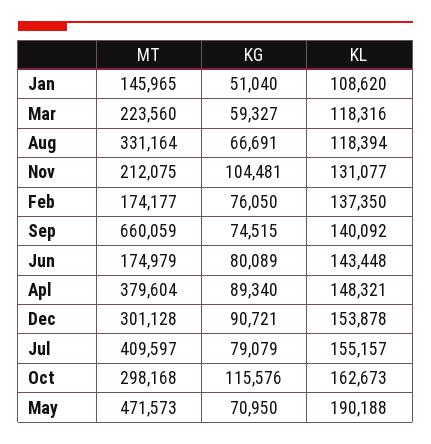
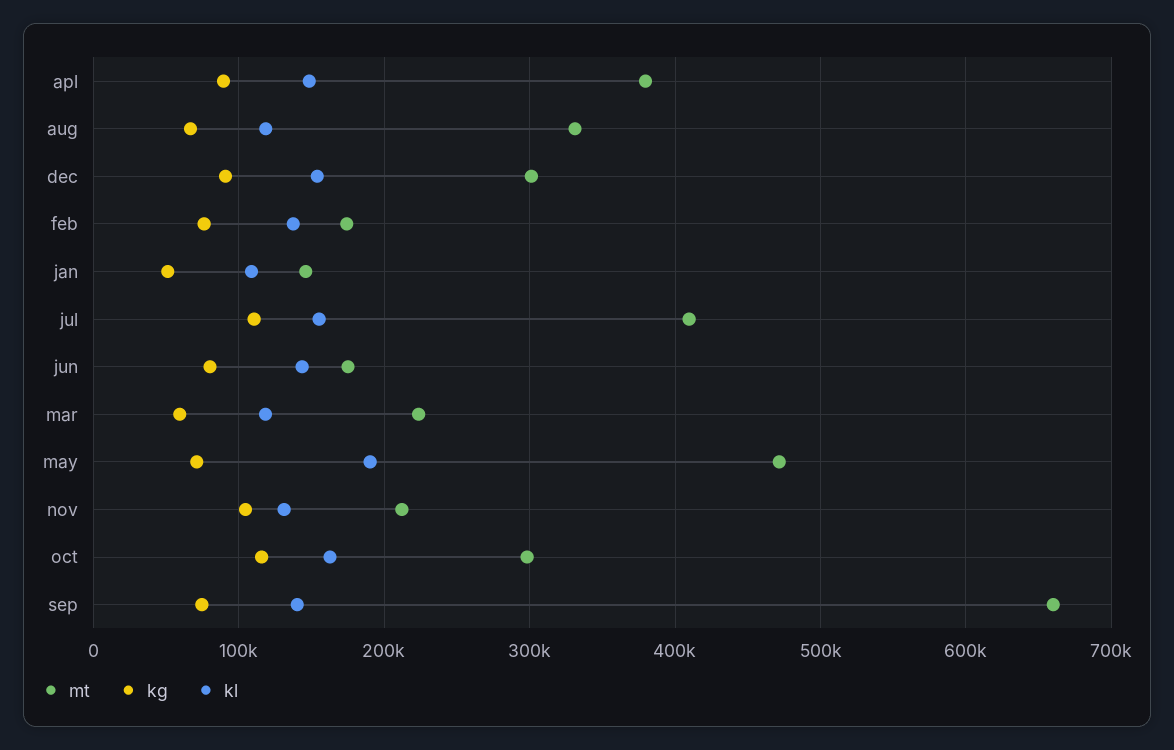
KG, Jul: 79079 -> 110000

